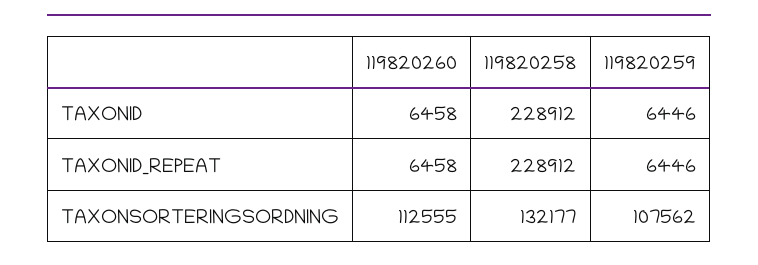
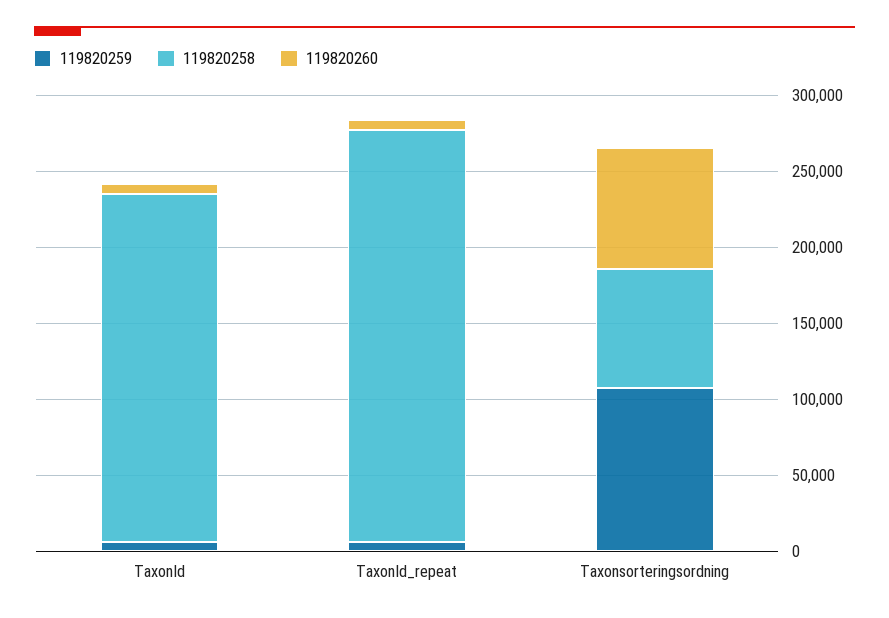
119820258, TAXONID_REPEAT: 228912 -> 270000
119820260, TAXONSORTERINGSORDNING: 112555 -> 80000
119820258, TAXONSORTERINGSORDNING: 132177 -> 80000

